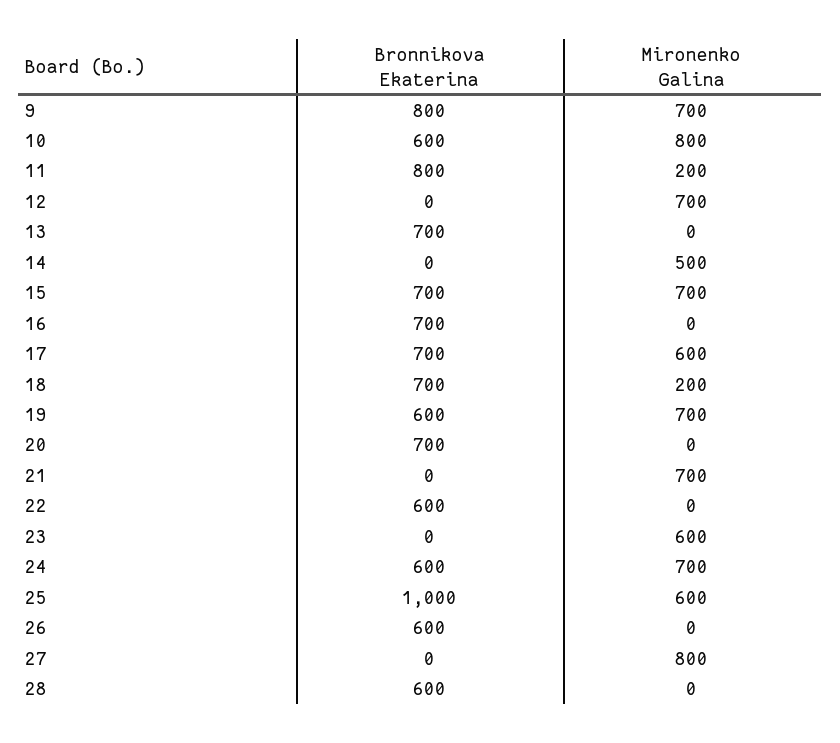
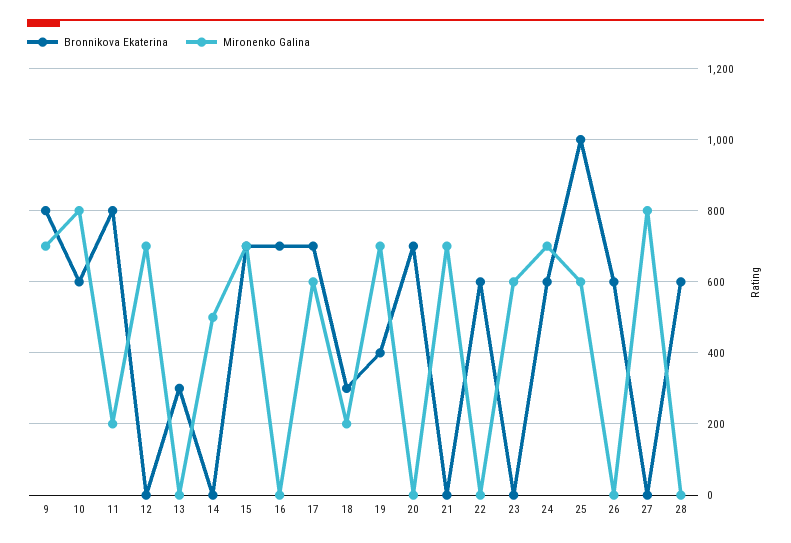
Bronnikova Ekaterina, 13: 700 -> 300
Bronnikova Ekaterina, 18: 700 -> 300
Bronnikova Ekaterina, 19: 600 -> 400

